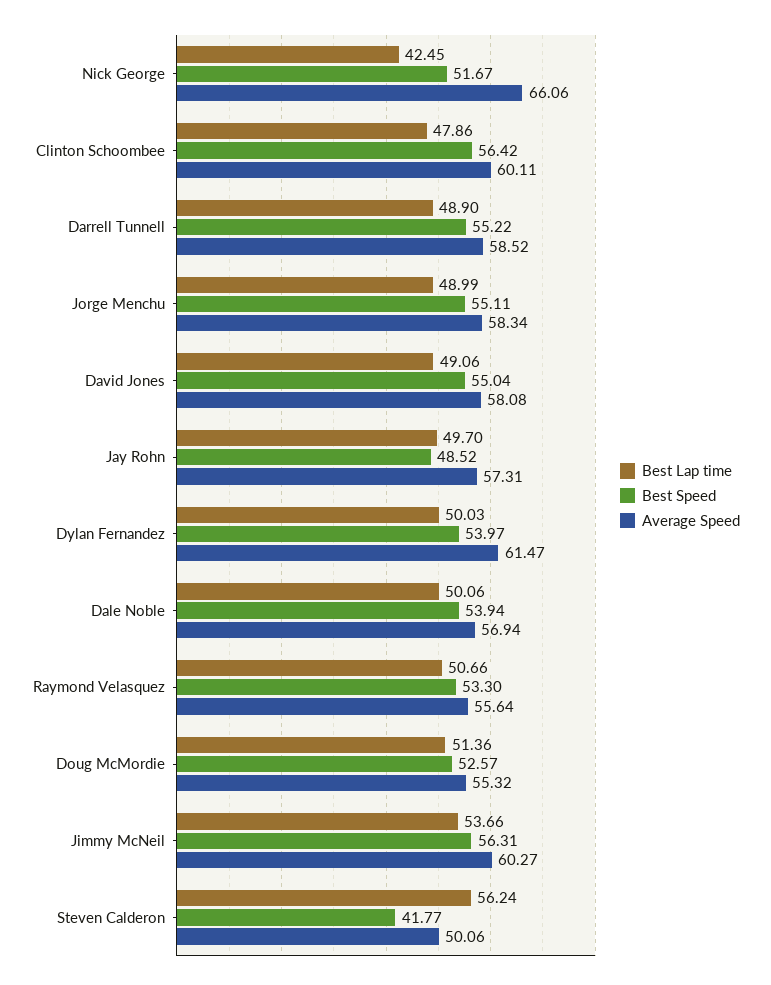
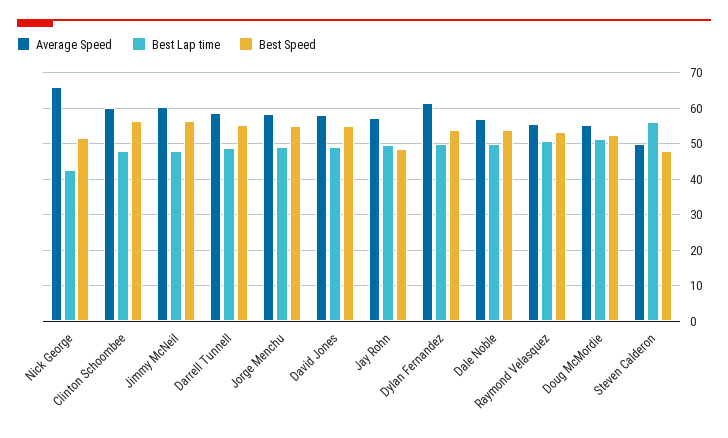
Best Lap time, Jimmy McNeil: 53.66 -> 48
Best Speed, Steven Calderon: 41.77 -> 48

